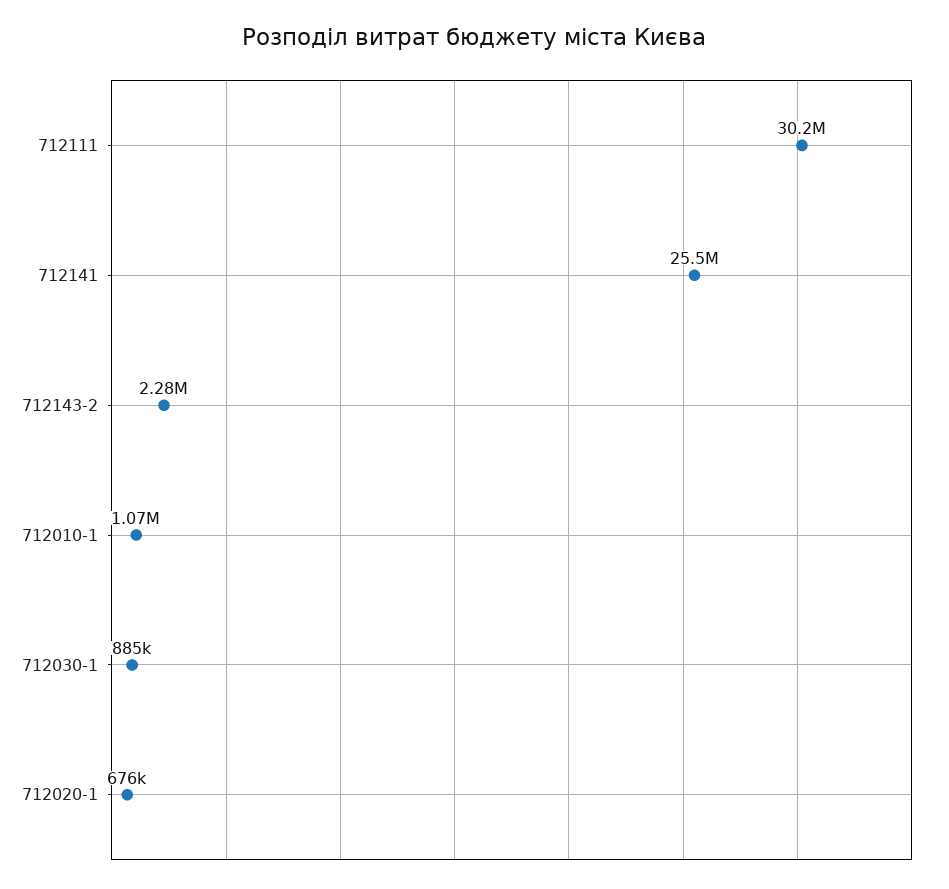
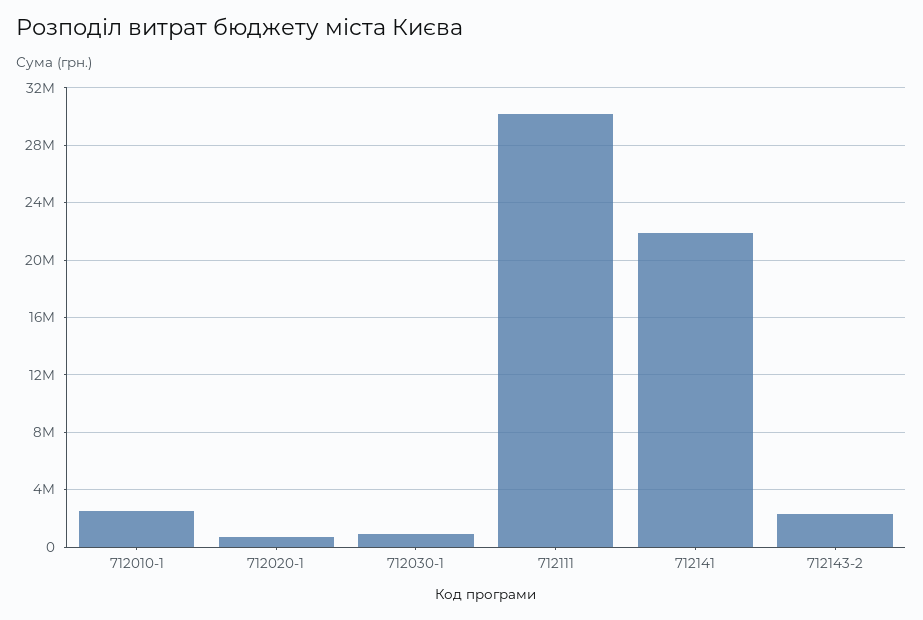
712141: 25500000 -> 22000000
712010-1: 1070000 -> 2500000

